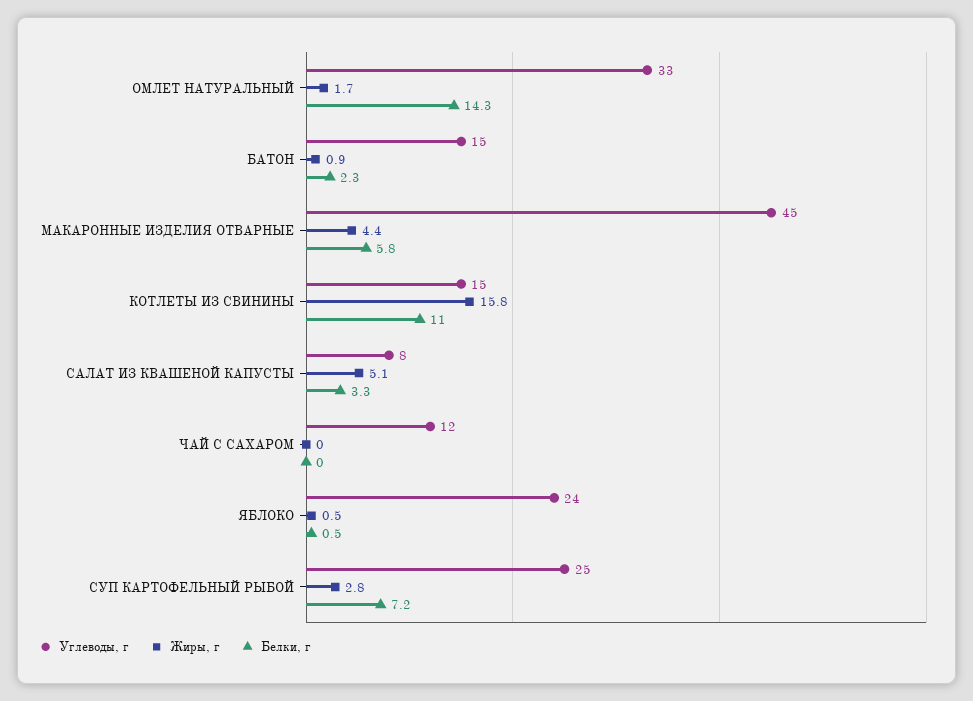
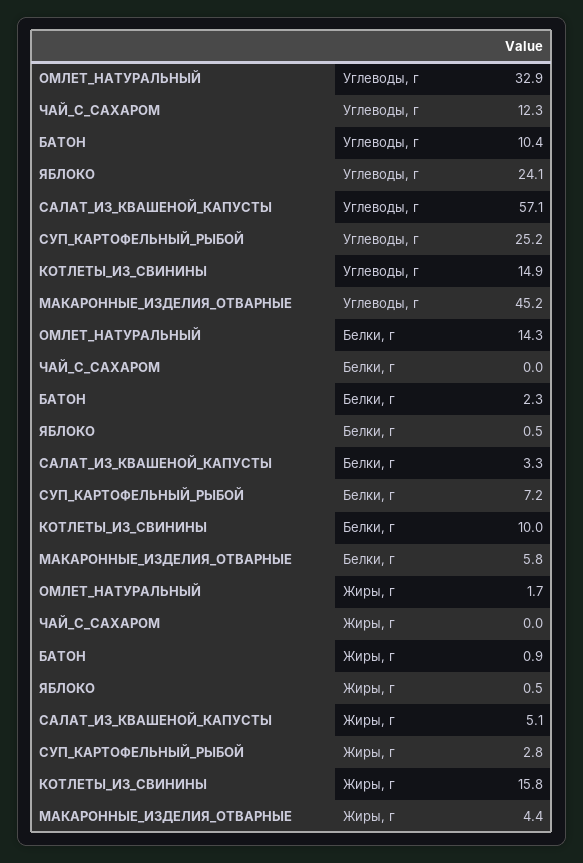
Углеводы, г, БАТОН: 15 -> 10.4
Белки, г, КОТЛЕТЫ ИЗ СВИНИНЫ: 11 -> 10
Углеводы, г, САЛАТ ИЗ КВАШЕНОЙ КАПУСТЫ: 8 -> 57.1

